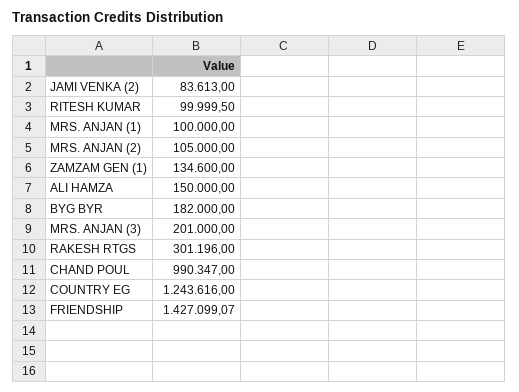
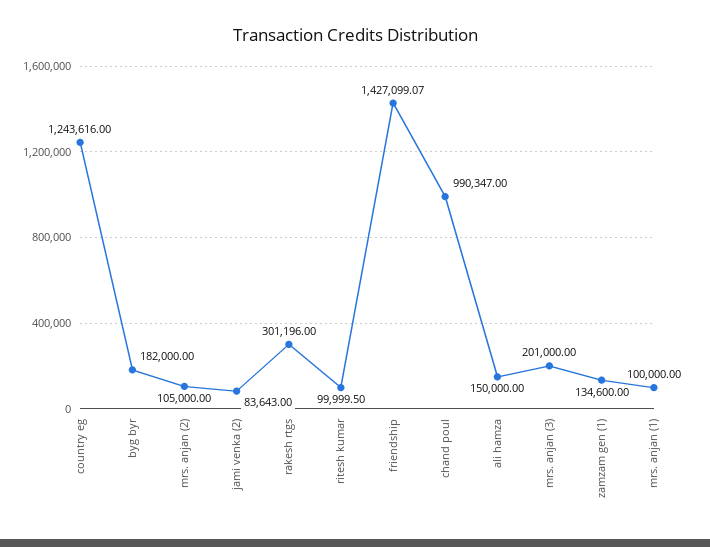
JAMI VENKA (2): 83613 -> 83643

